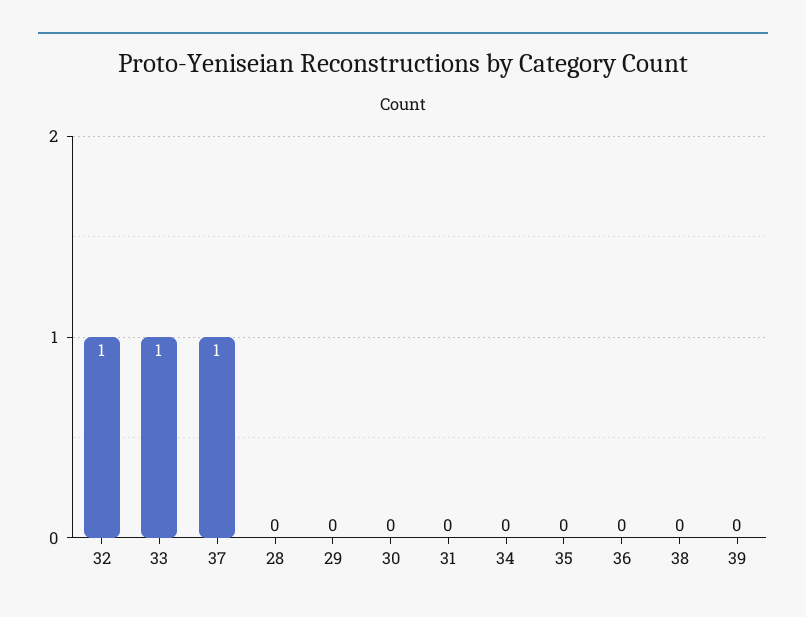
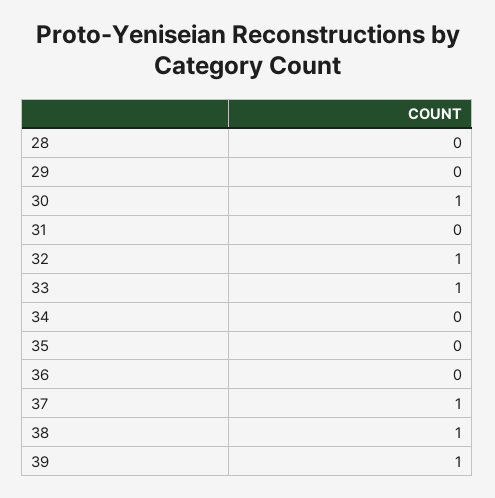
30: 0 -> 1
38: 0 -> 1
39: 0 -> 1

